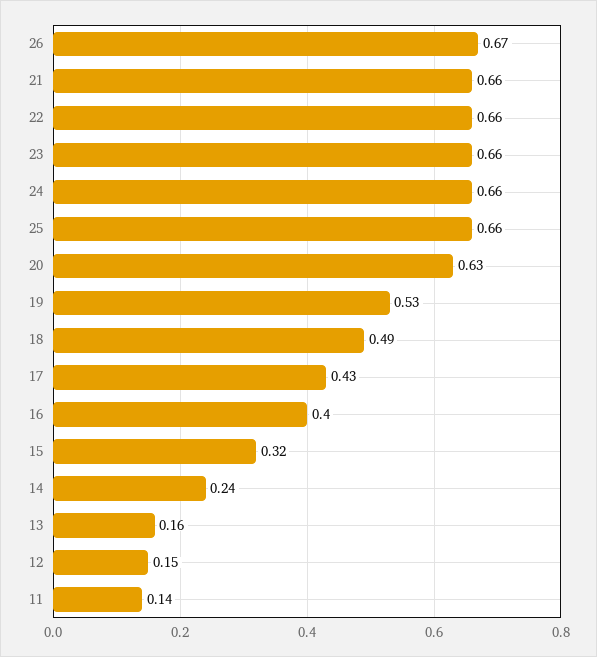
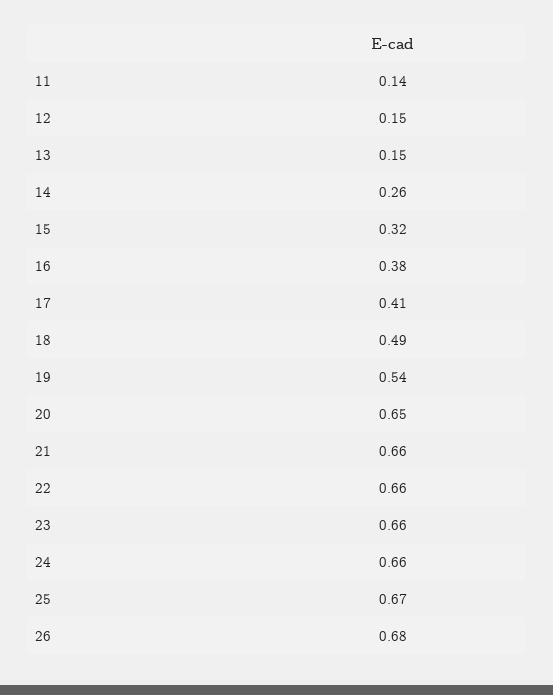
26: 0.67 -> 0.68
25: 0.66 -> 0.67
20: 0.63 -> 0.65
19: 0.53 -> 0.54
17: 0.43 -> 0.41
16: 0.4 -> 0.38
14: 0.24 -> 0.26
13: 0.16 -> 0.15

